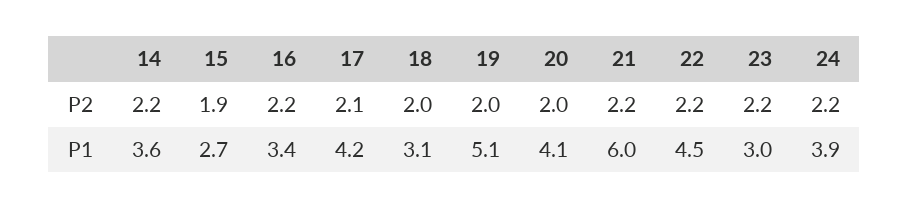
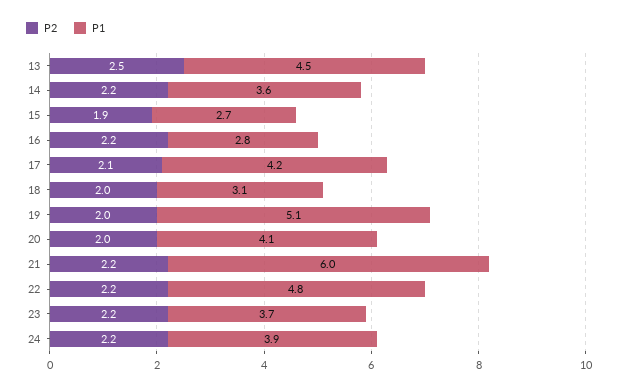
P1, 16: 3.4 -> 2.8
P1, 22: 4.5 -> 4.8
P1, 23: 3 -> 3.7
P2, 13: none -> 2.5
P1, 13: none -> 4.5

